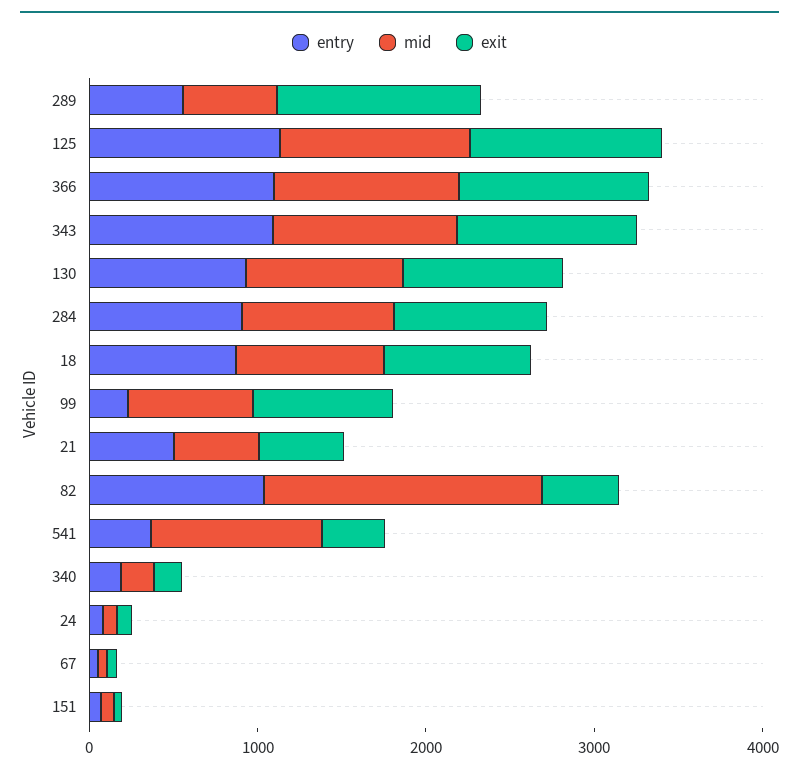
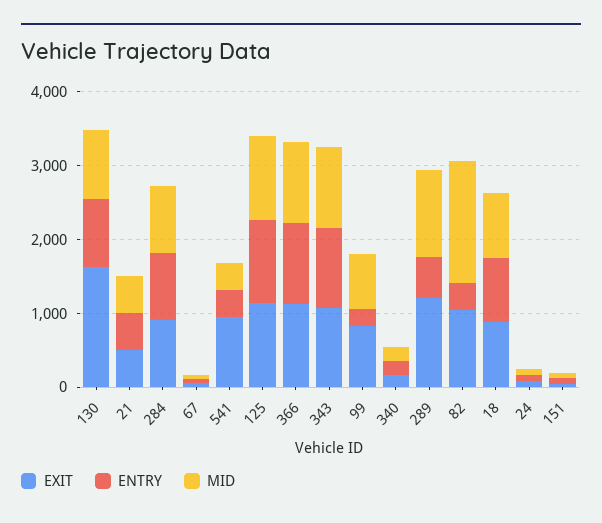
mid, 289: 600 -> 1200
exit, 130: 1000 -> 1600
entry, 82: 1000 -> 400
exit, 82: 400 -> 1000
mid, 541: 1000 -> 400
exit, 541: 400 -> 1000

